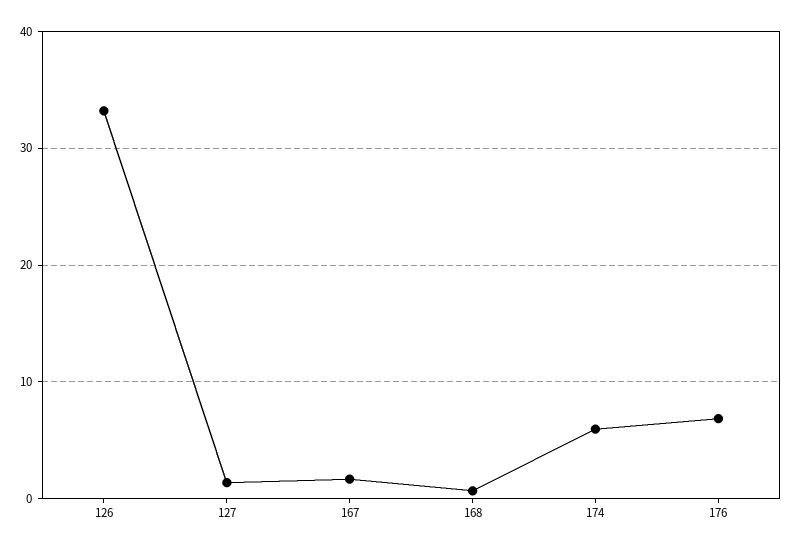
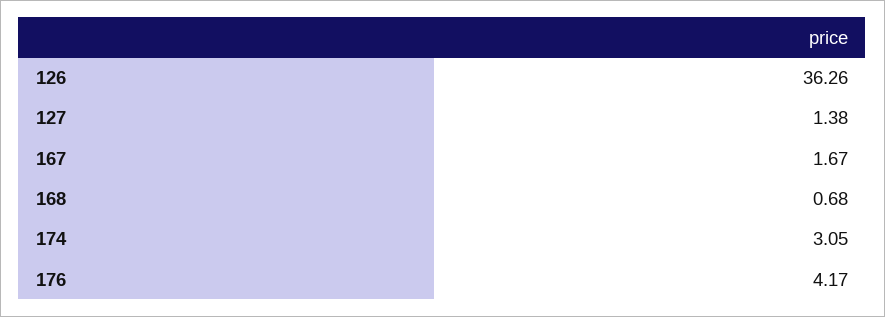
126: 33 -> 36.26
174: 6 -> 3.05
176: 7 -> 4.17

